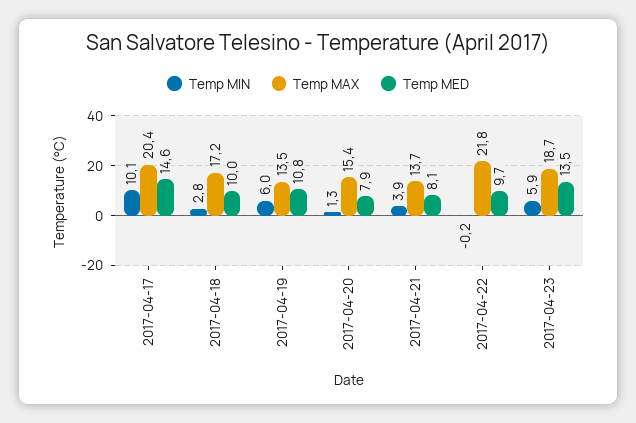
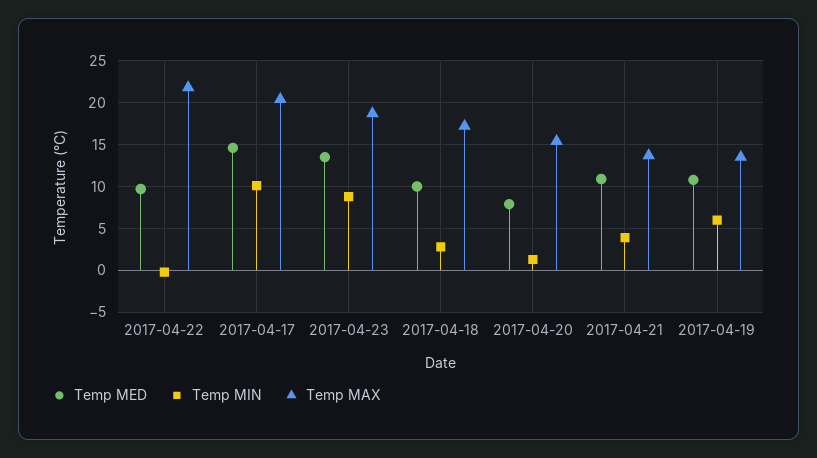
Temp MED, 2017-04-21: 8.1 -> 11
Temp MIN, 2017-04-23: 5.9 -> 9

